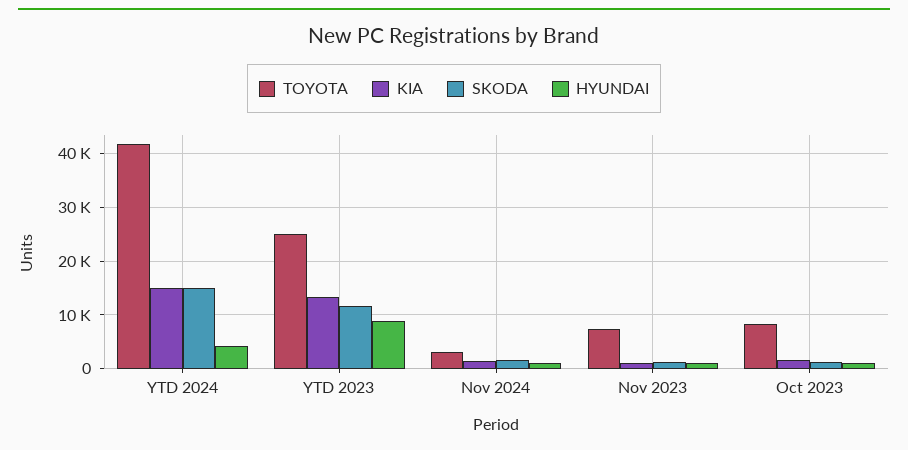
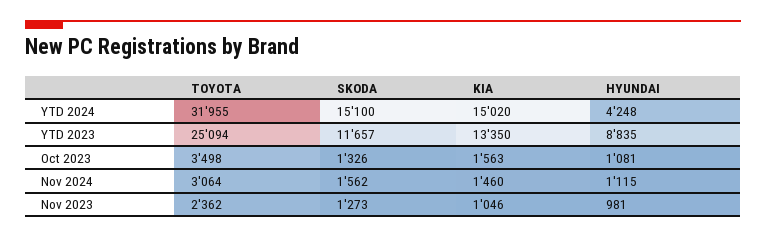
TOYOTA, YTD 2024: 42000 -> 31955
TOYOTA, Nov 2023: 8000 -> 2362
TOYOTA, Oct 2023: 8000 -> 3498

